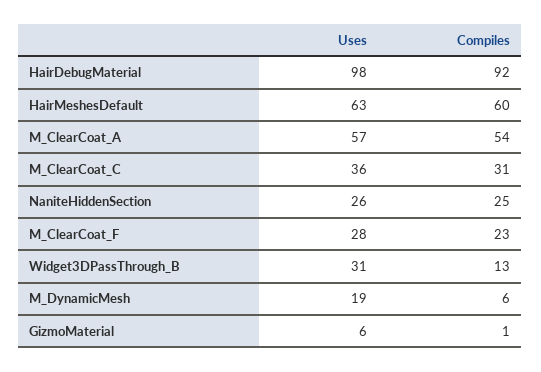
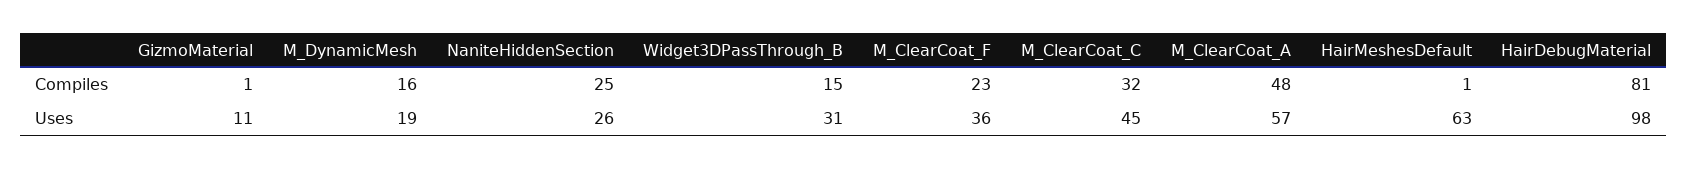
Compiles, HairDebugMaterial: 92 -> 81
Compiles, HairMeshesDefault: 60 -> 1
Compiles, M_ClearCoat_A: 54 -> 48
Uses, M_ClearCoat_C: 36 -> 45
Compiles, M_ClearCoat_C: 31 -> 32
Uses, M_ClearCoat_F: 28 -> 36
Compiles, Widget3DPassThrough_B: 13 -> 15
Compiles, M_DynamicMesh: 6 -> 16
Uses, GizmoMaterial: 6 -> 11

